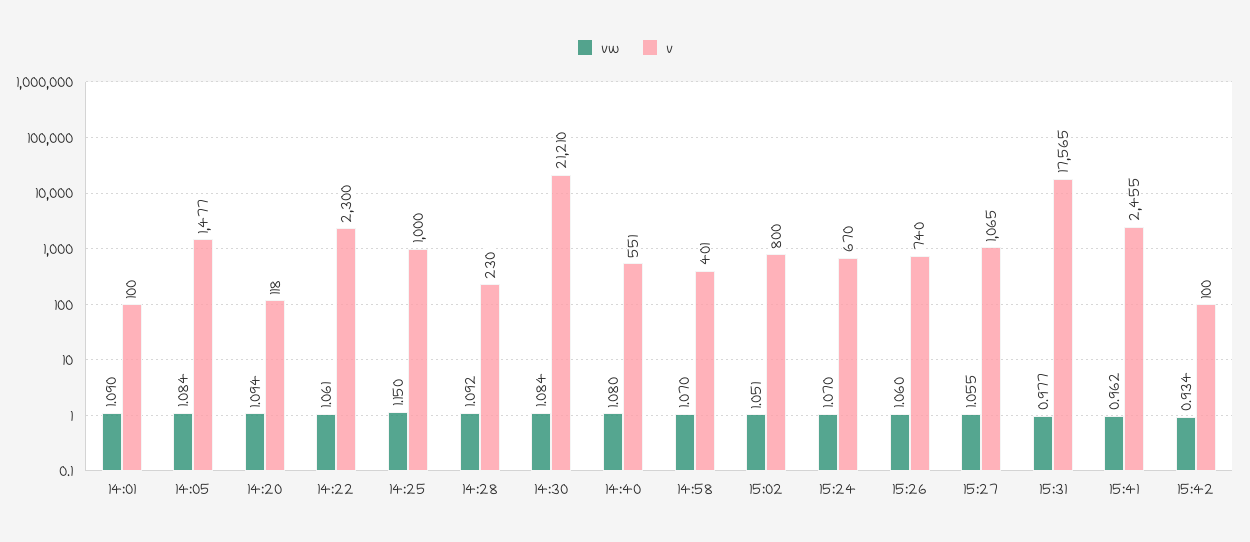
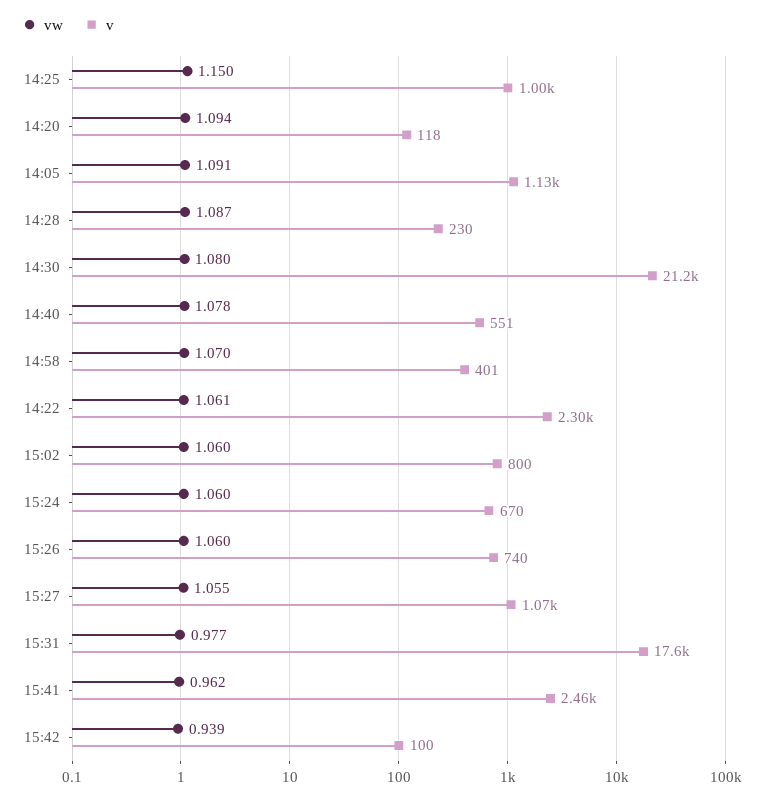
vw, 14:01: 1.09 -> none
v, 14:01: 100 -> none
vw, 14:05: 1.084 -> 1.091
v, 14:05: 1477 -> 1130
vw, 14:28: 1.092 -> 1.087
vw, 14:30: 1.084 -> 1.08
vw, 14:40: 1.08 -> 1.078
vw, 15:02: 1.051 -> 1.06
vw, 15:24: 1.07 -> 1.06
vw, 15:42: 0.934 -> 0.939

